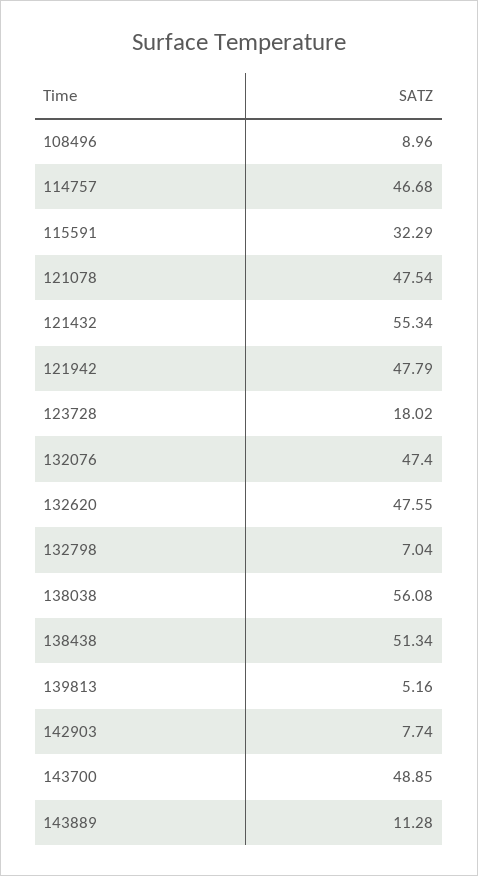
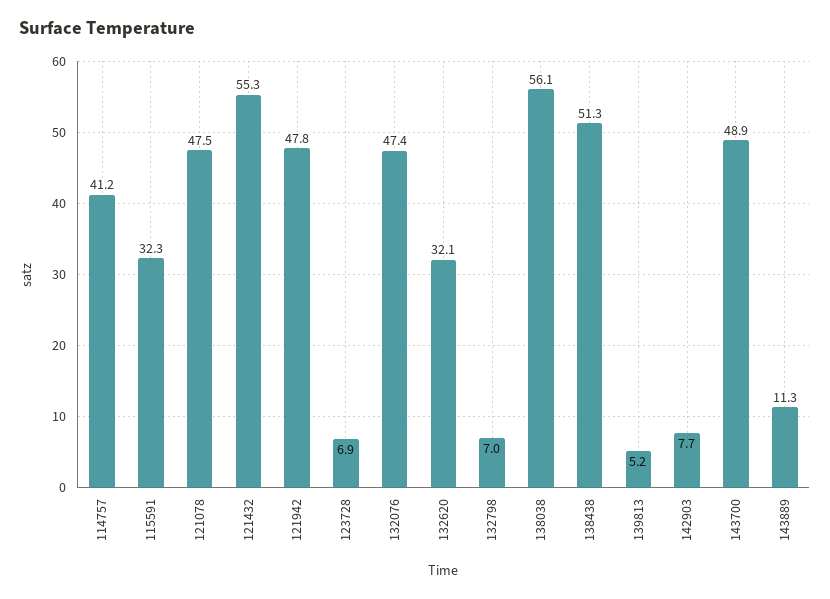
108496: 8.96 -> none
114757: 46.68 -> 41.2
123728: 18.02 -> 6.9
132620: 47.55 -> 32.1

